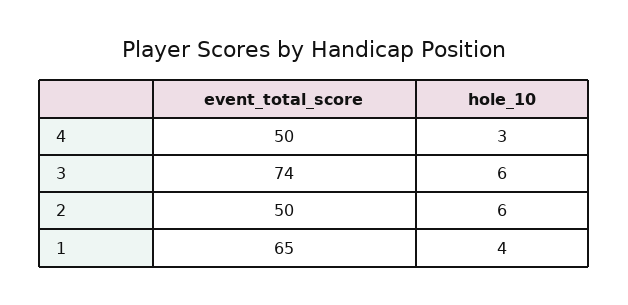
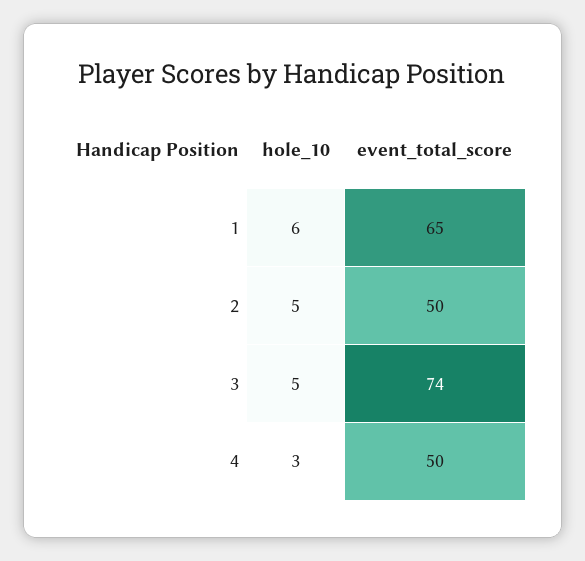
hole_10, 3: 6 -> 5
hole_10, 2: 6 -> 5
hole_10, 1: 4 -> 6

